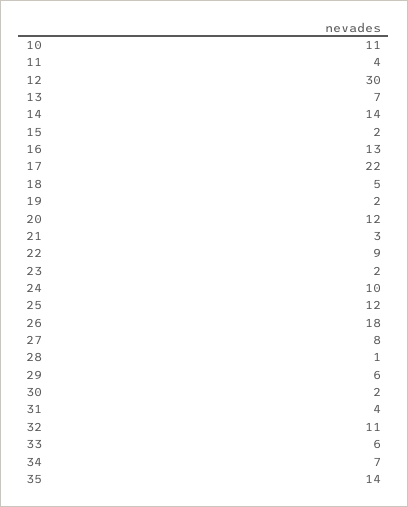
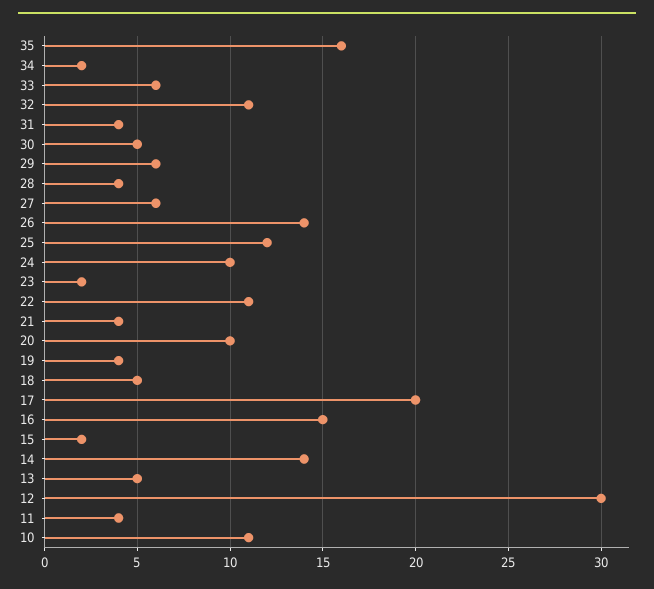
13: 7 -> 5
16: 13 -> 15
17: 22 -> 20
19: 2 -> 4
20: 12 -> 10
21: 3 -> 4
22: 9 -> 11
26: 18 -> 14
27: 8 -> 6
28: 1 -> 4
30: 2 -> 5
34: 7 -> 2
35: 14 -> 16

